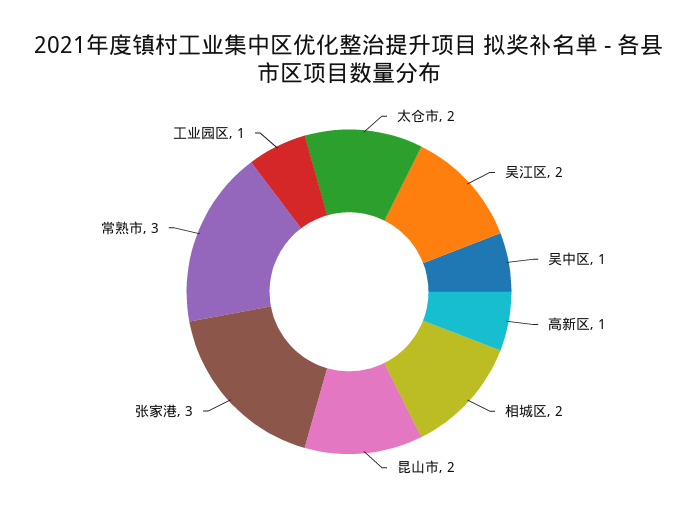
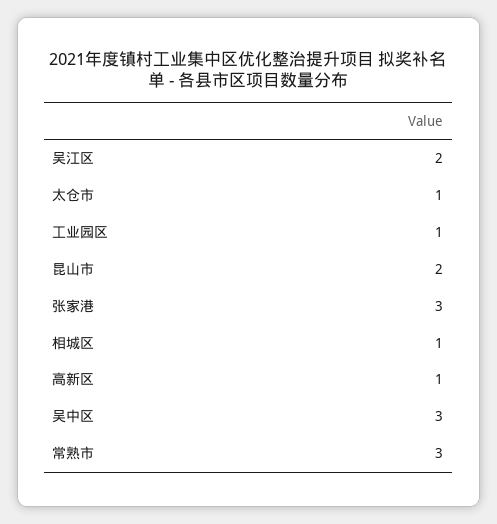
太仓市: 2 -> 1
吴中区: 1 -> 3
相城区: 2 -> 1

